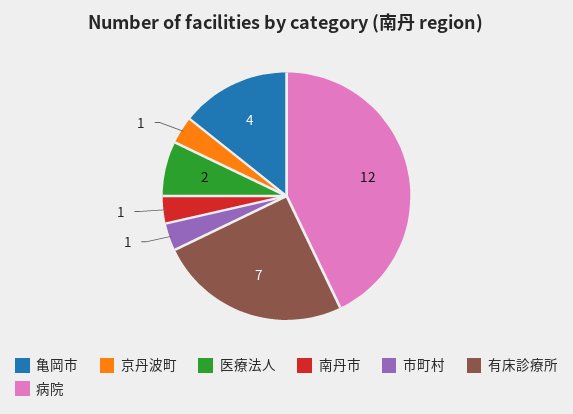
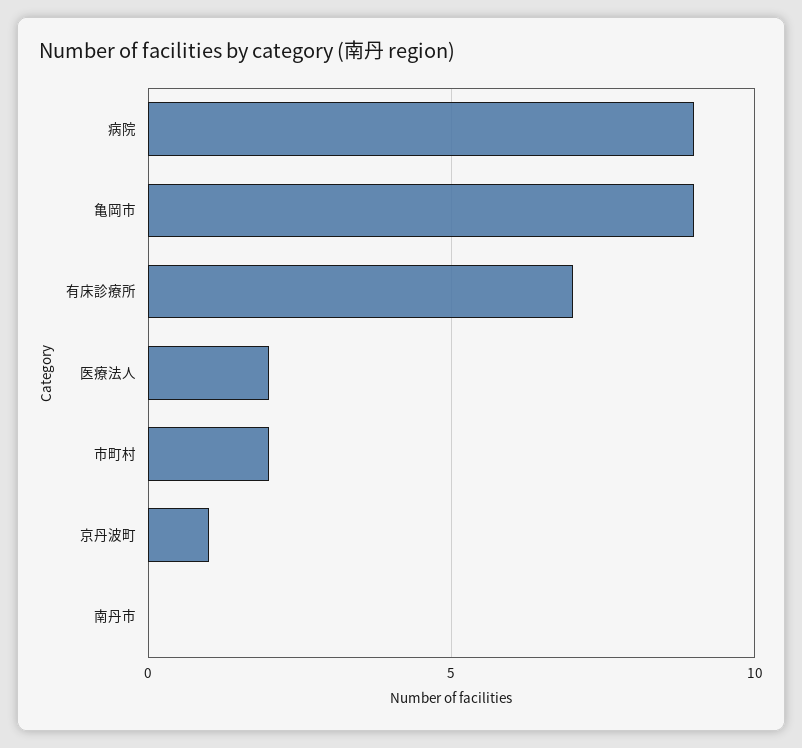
亀岡市: 4 -> 9
南丹市: 1 -> 0
市町村: 1 -> 2
病院: 12 -> 9

